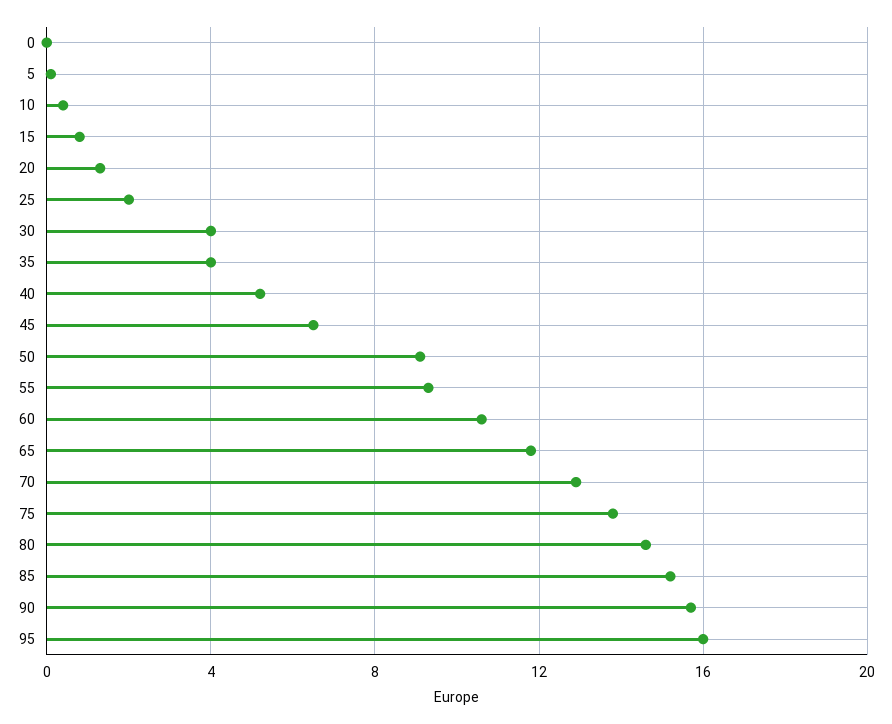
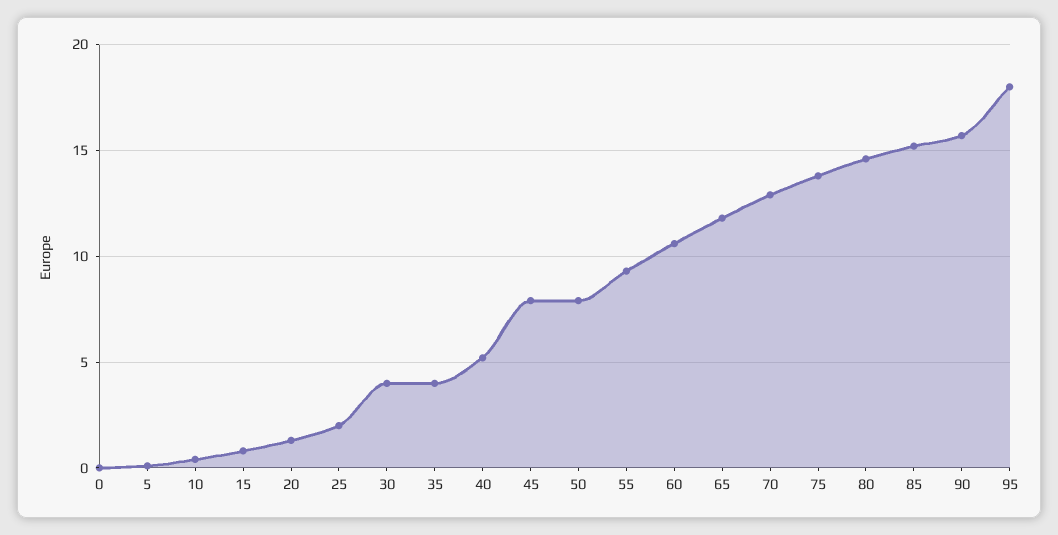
45: 6.5 -> 8
50: 9 -> 8
95: 16 -> 18

